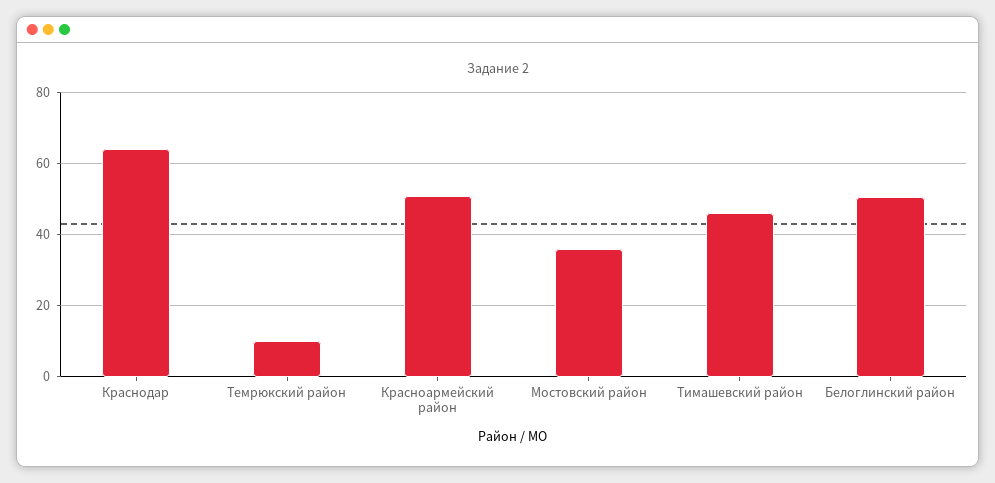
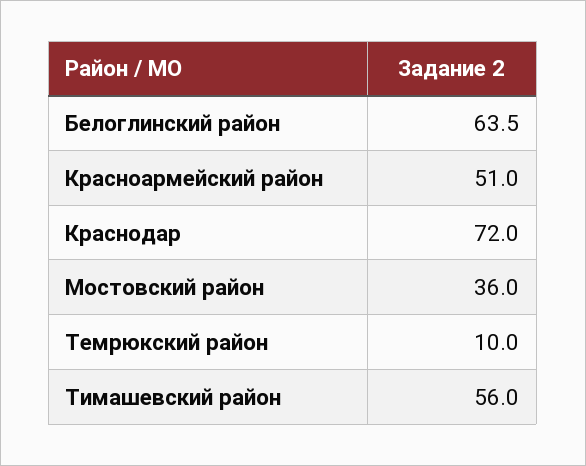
Краснодар: 64 -> 72
Тимашевский район: 46 -> 56
Белоглинский район: 50 -> 63.5

